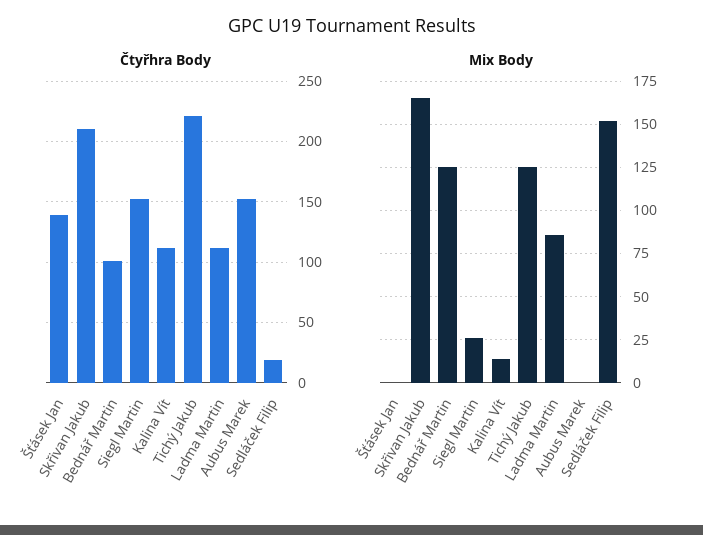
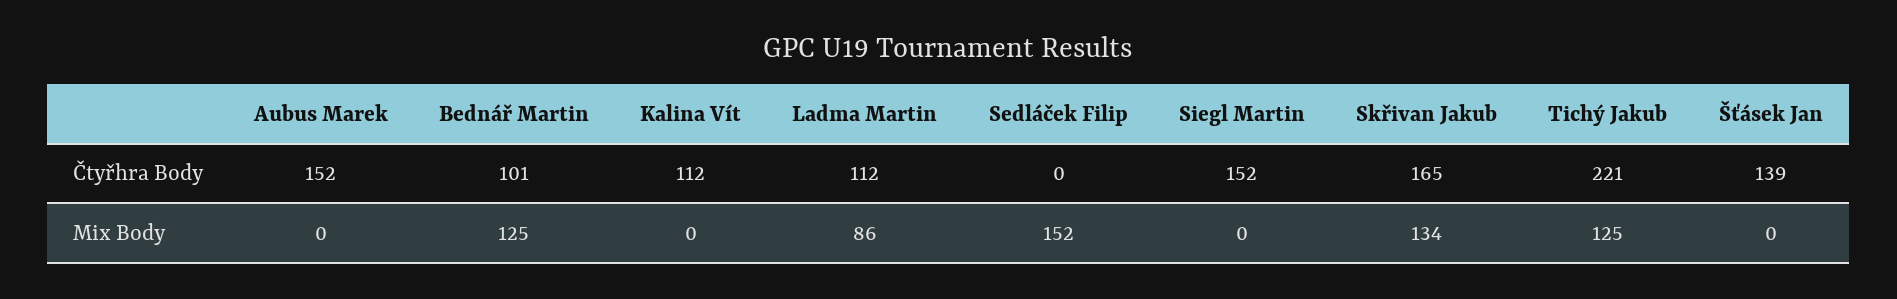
Čtyřhra Body, Skřivan Jakub: 210 -> 165
Čtyřhra Body, Sedláček Filip: 20 -> 0
Mix Body, Skřivan Jakub: 165 -> 134
Mix Body, Siegl Martin: 25 -> 0
Mix Body, Kalina Vít: 15 -> 0

